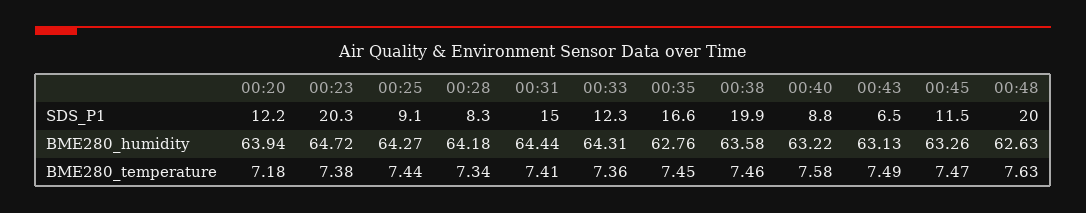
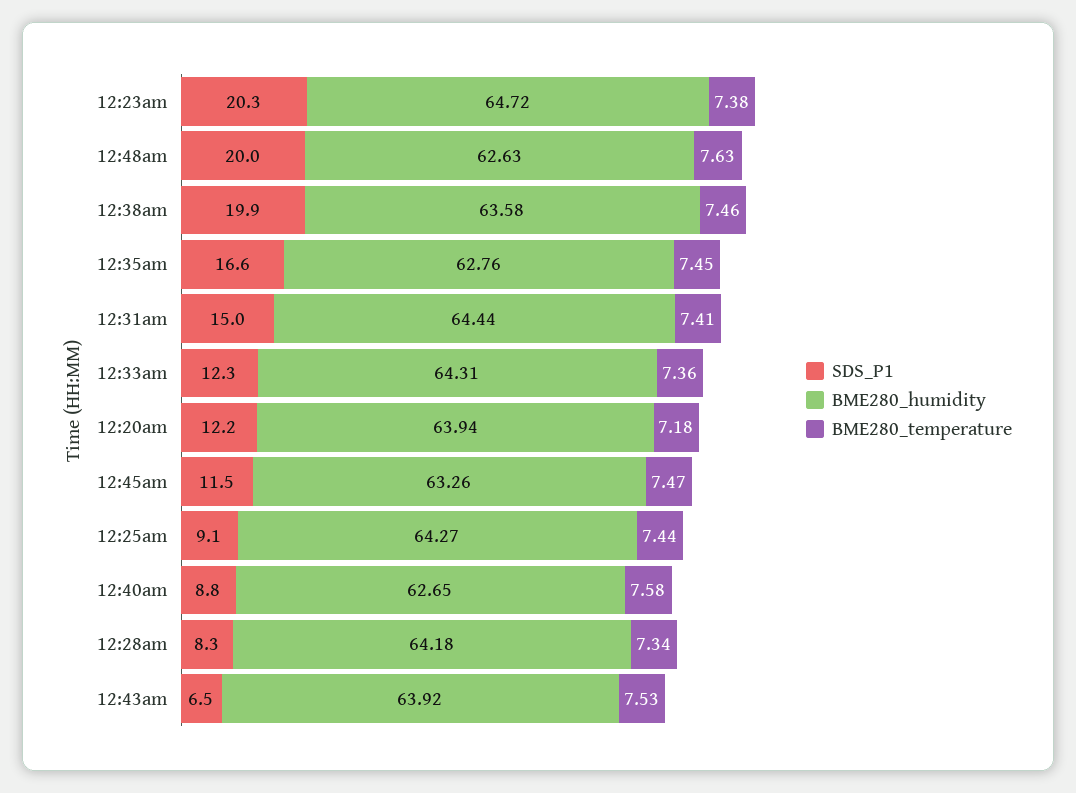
BME280_humidity, 00:40: 63.22 -> 62.65
BME280_humidity, 00:43: 63.13 -> 63.92
BME280_temperature, 00:43: 7.49 -> 7.53

